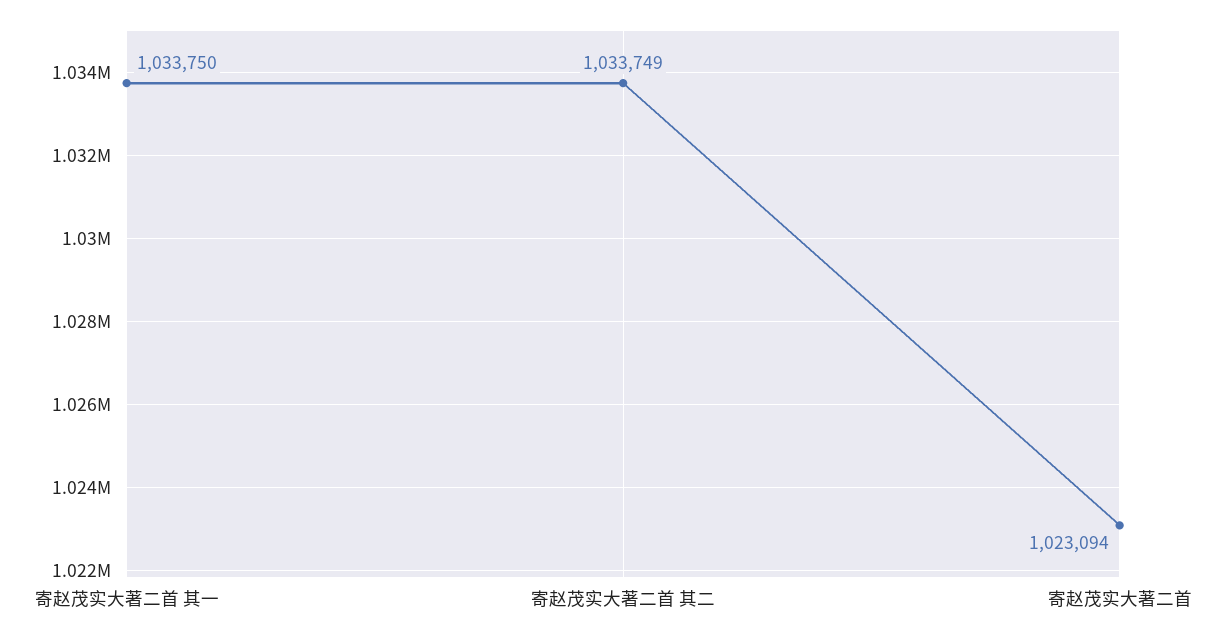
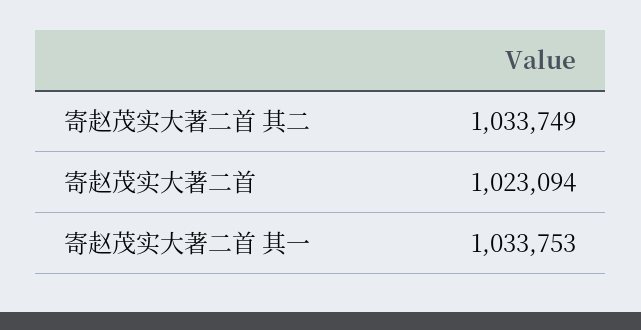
寄赵茂实大著二首 其一: 1033750 -> 1033753

